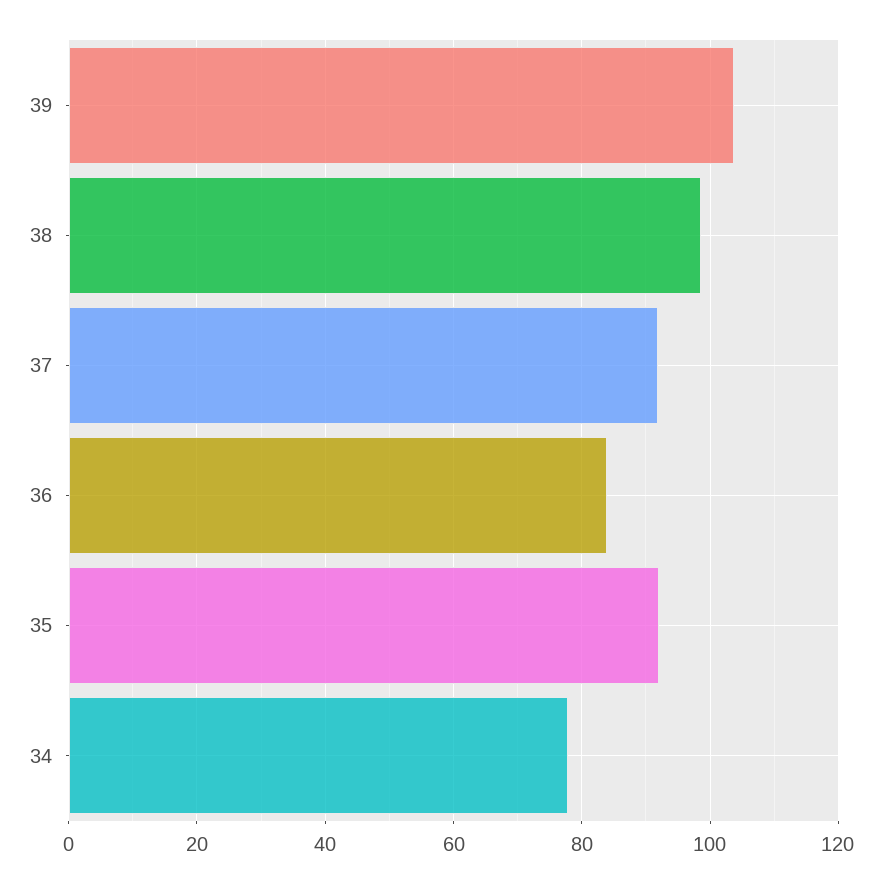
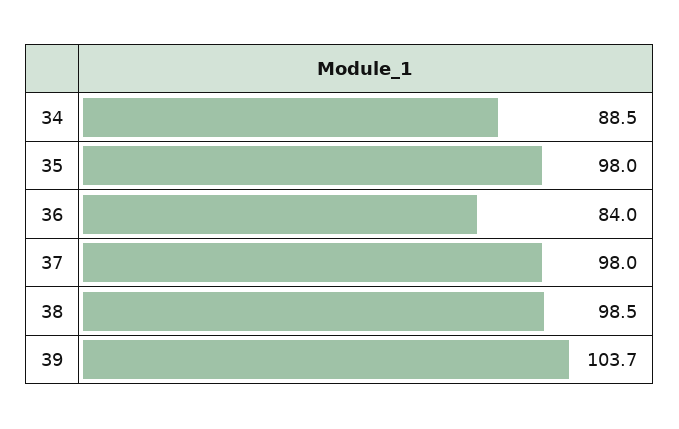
37: 92 -> 98
35: 92 -> 98
34: 78 -> 88.5

